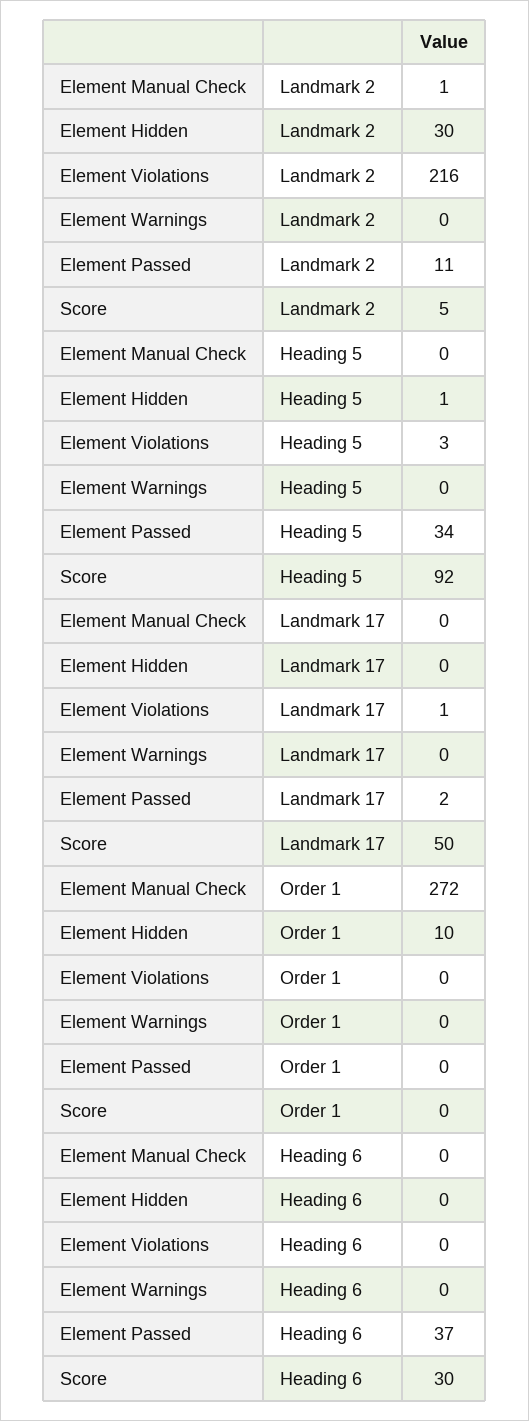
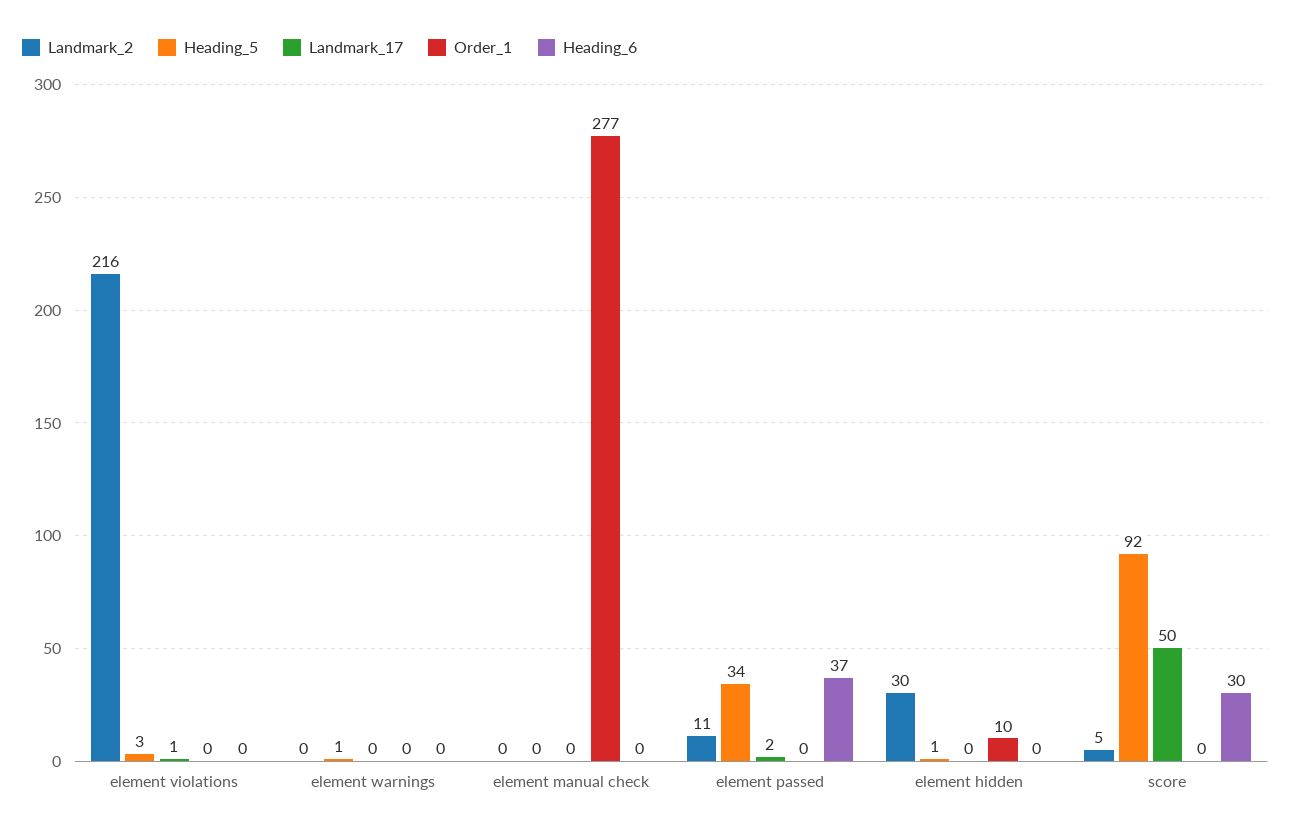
Landmark 2, Element Manual Check: 1 -> 0
Heading 5, Element Warnings: 0 -> 1
Order 1, Element Manual Check: 272 -> 277

